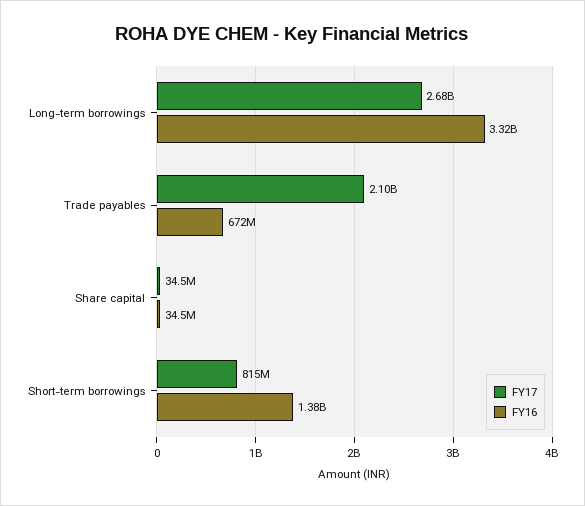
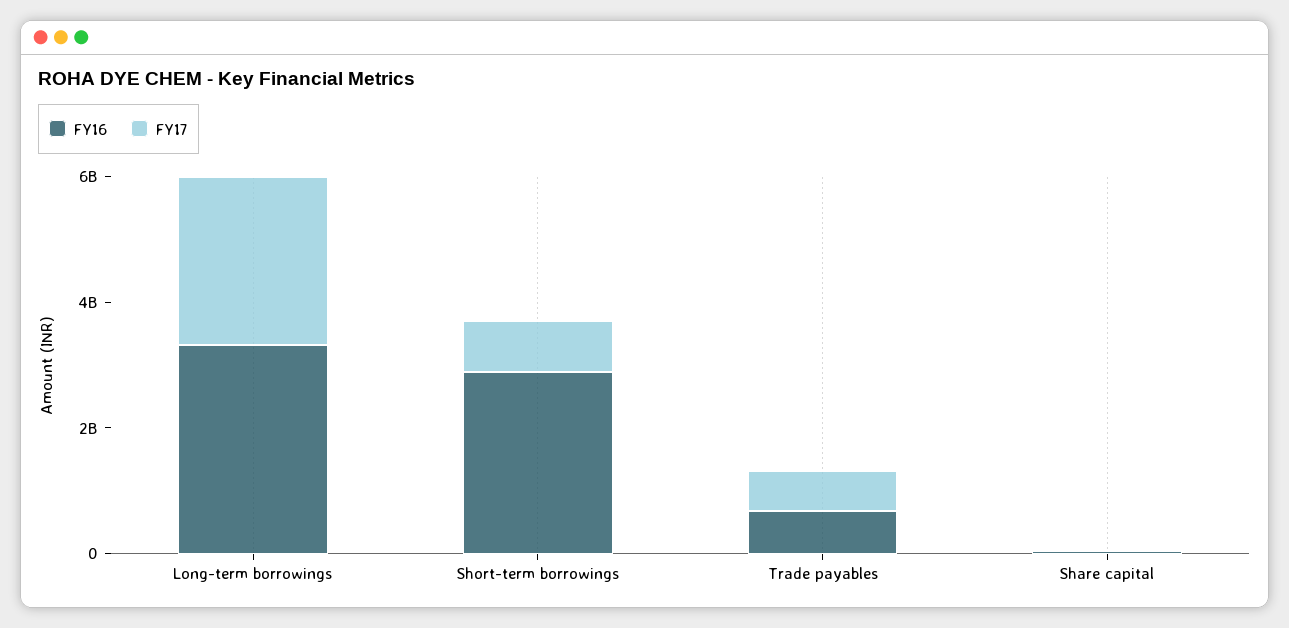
FY17, Trade payables: 2100000000 -> 500000000
FY16, Short-term borrowings: 1380000000 -> 3000000000

